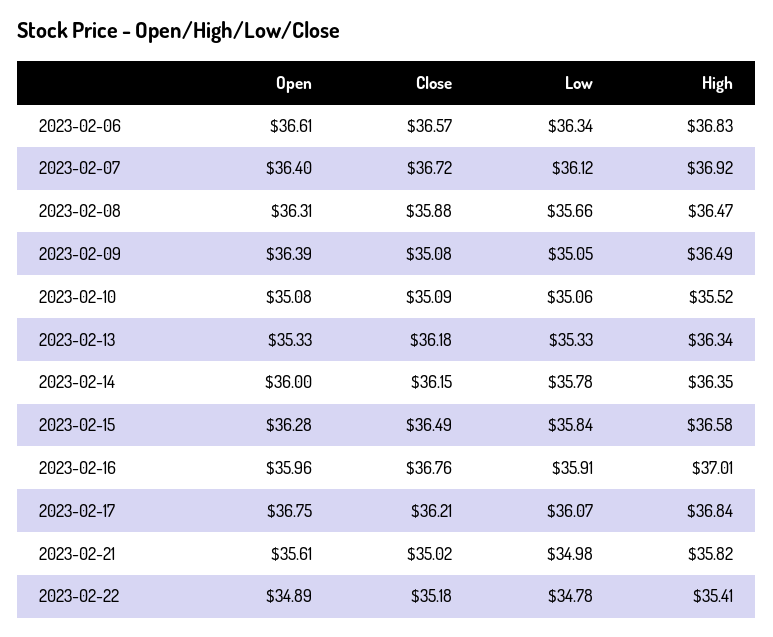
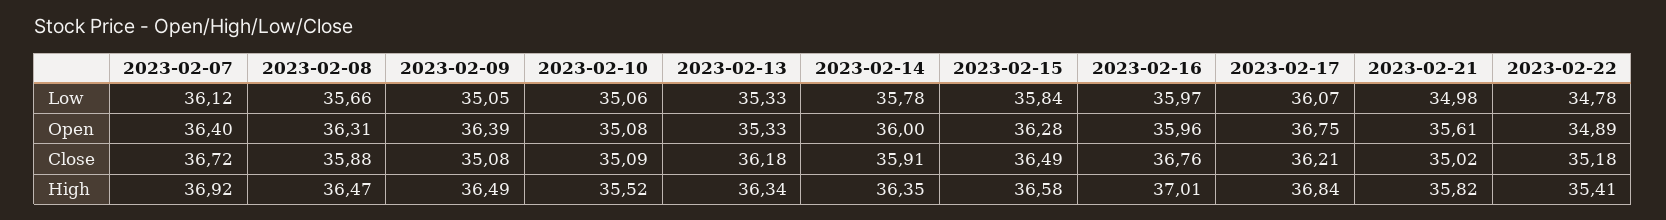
Open, 2023-02-06: 36.61 -> none
Close, 2023-02-06: 36.57 -> none
Low, 2023-02-06: 36.34 -> none
High, 2023-02-06: 36.83 -> none
Close, 2023-02-14: 36.15 -> 35.91
Low, 2023-02-16: 35.91 -> 35.97

